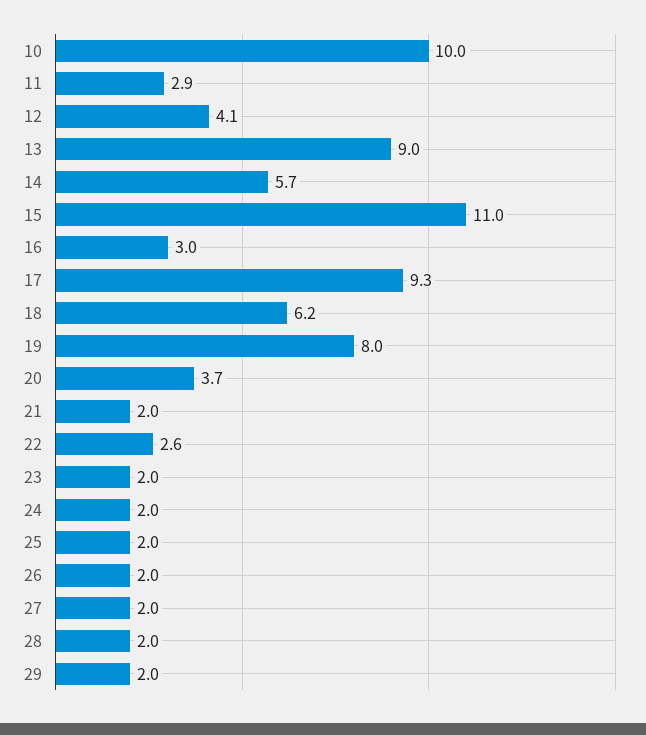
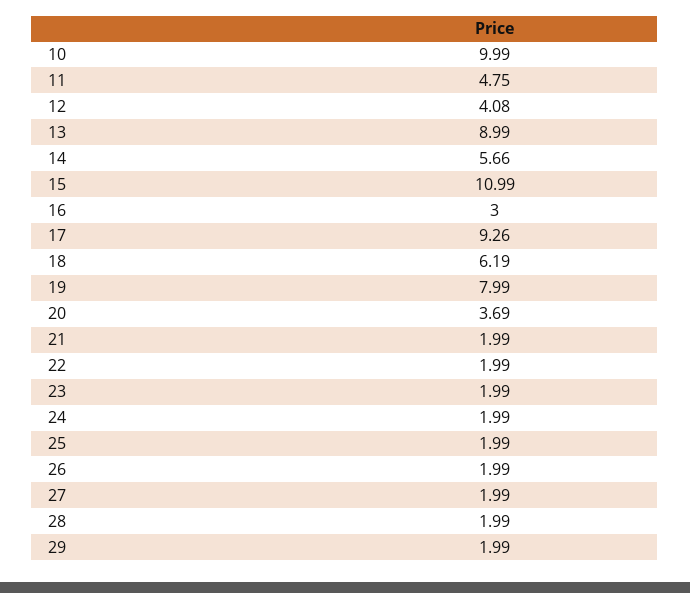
11: 2.9 -> 4.75
22: 2.6 -> 1.99

